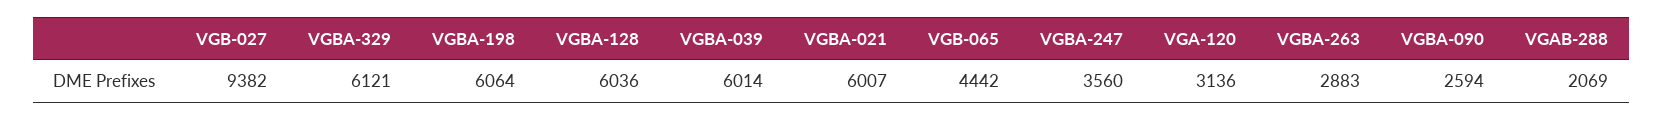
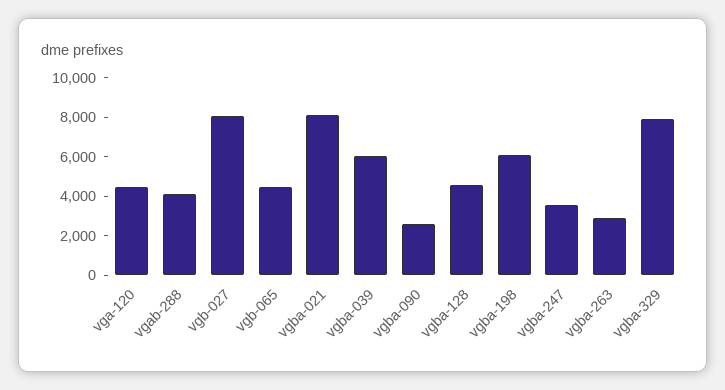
VGB-027: 9382 -> 8000
VGBA-329: 6121 -> 8000
VGBA-128: 6036 -> 4500
VGBA-021: 6007 -> 8000
VGA-120: 3136 -> 4500
VGAB-288: 2069 -> 4000

